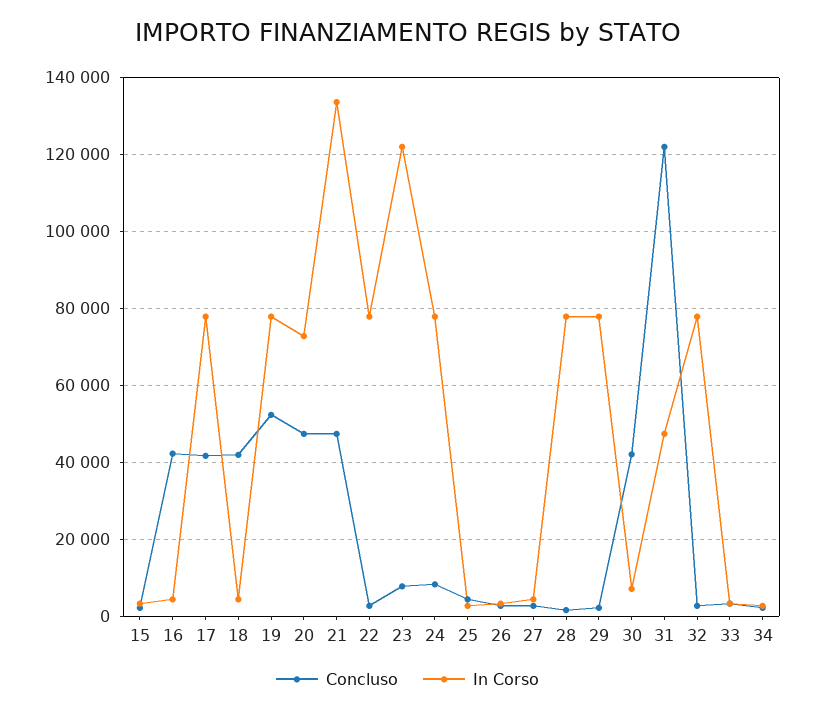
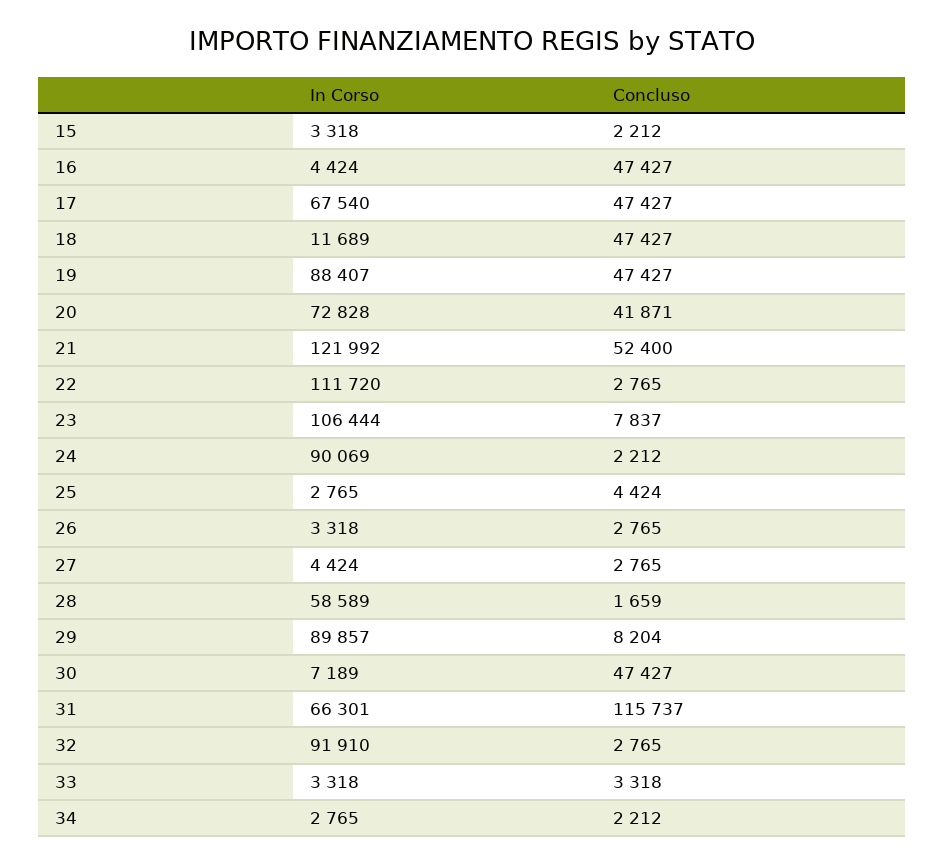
Concluso, 16: 42000 -> 47427
Concluso, 17: 42000 -> 47427
In Corso, 17: 78000 -> 67540
Concluso, 18: 42000 -> 47427
In Corso, 18: 4000 -> 11689
Concluso, 19: 52000 -> 47427
In Corso, 19: 78000 -> 88407
Concluso, 20: 48000 -> 41871
Concluso, 21: 48000 -> 52400
In Corso, 21: 134000 -> 121992
In Corso, 22: 78000 -> 111720
In Corso, 23: 122000 -> 106444
Concluso, 24: 8000 -> 2212
In Corso, 24: 78000 -> 90069
In Corso, 28: 78000 -> 58589
Concluso, 29: 2000 -> 8204
In Corso, 29: 78000 -> 89857
Concluso, 30: 42000 -> 47427
Concluso, 31: 122000 -> 115737
In Corso, 31: 48000 -> 66301
In Corso, 32: 78000 -> 91910

